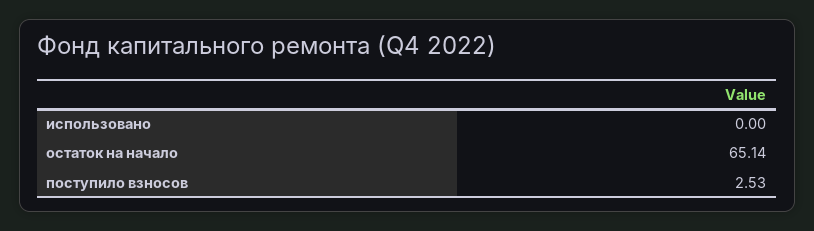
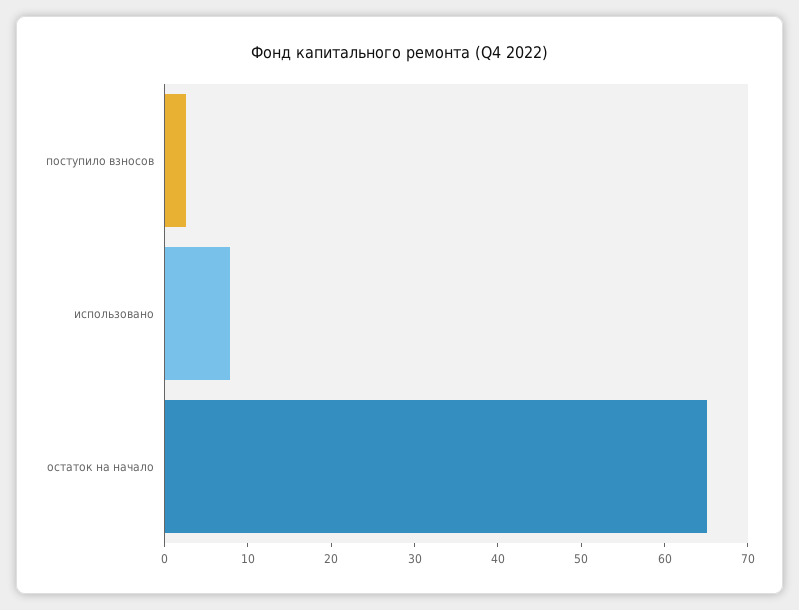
использовано: 0 -> 8

